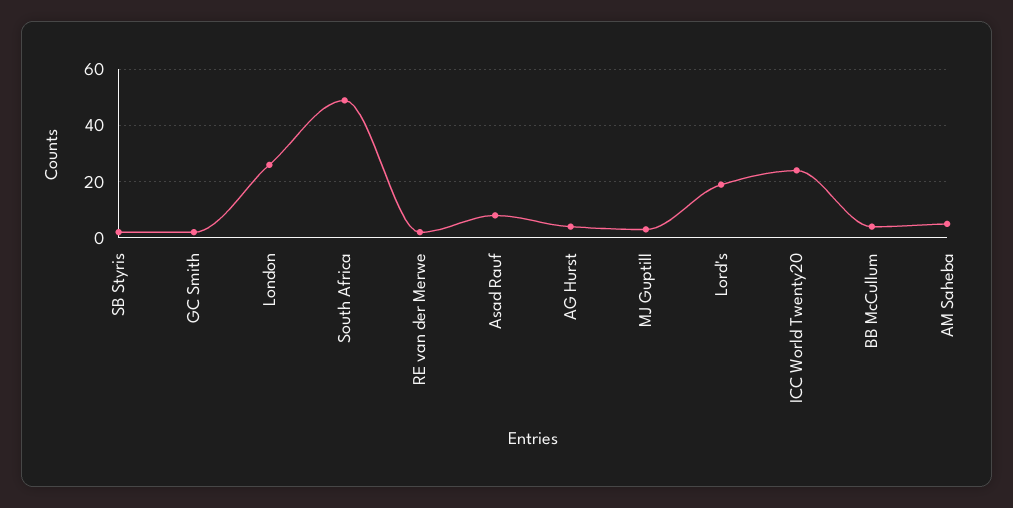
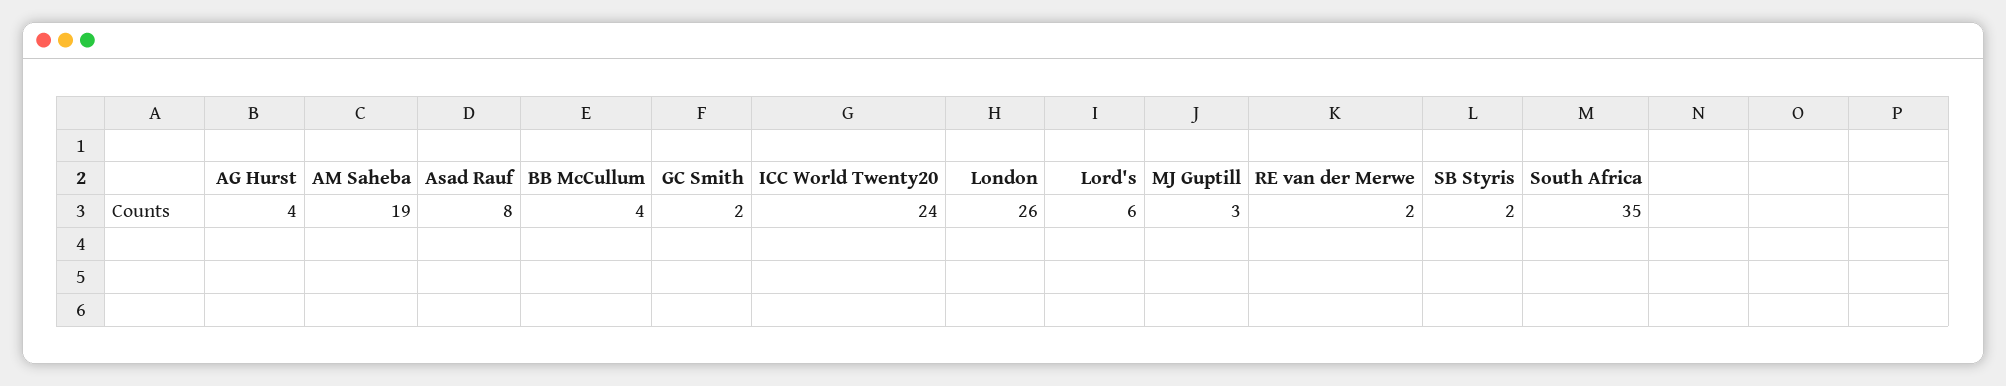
South Africa: 50 -> 35
Lord's: 20 -> 6
AM Saheba: 5 -> 19

